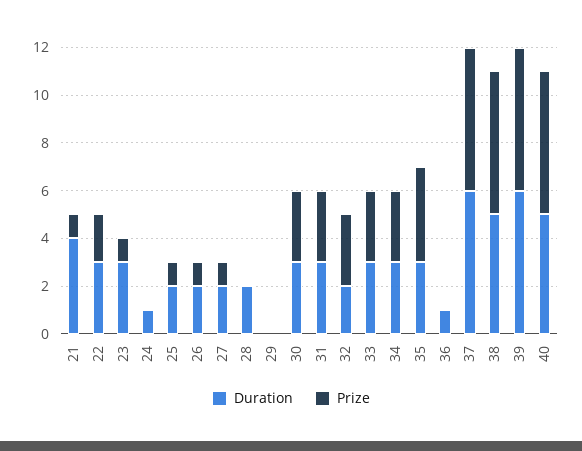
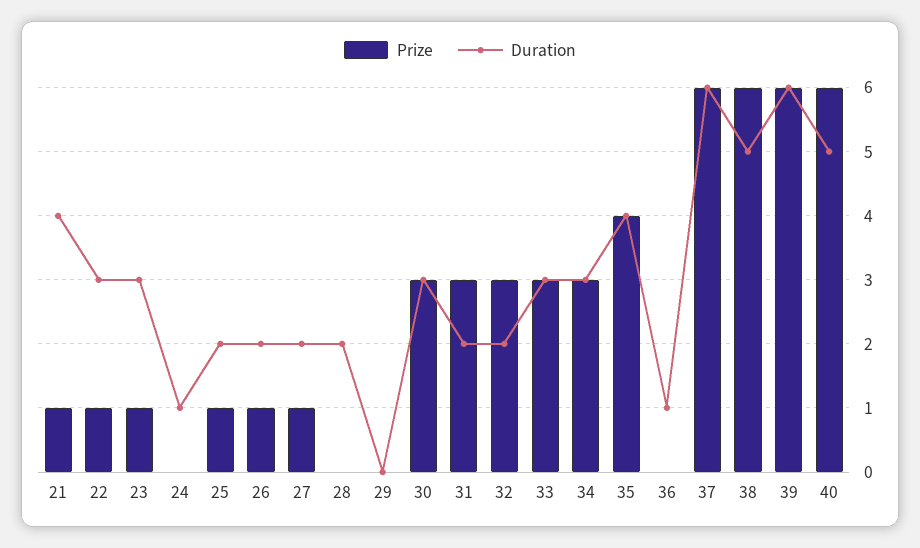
Prize, 22: 2 -> 1
Duration, 31: 3 -> 2
Duration, 35: 3 -> 4

